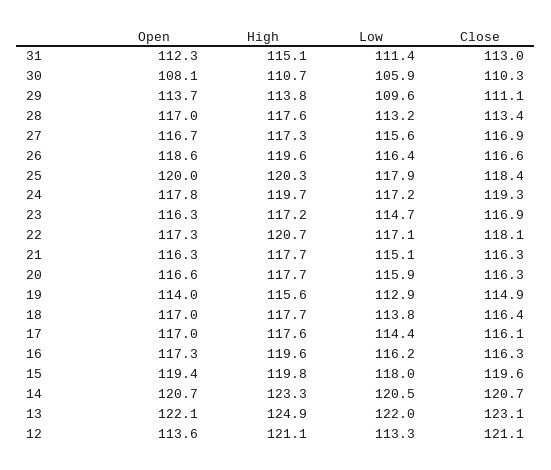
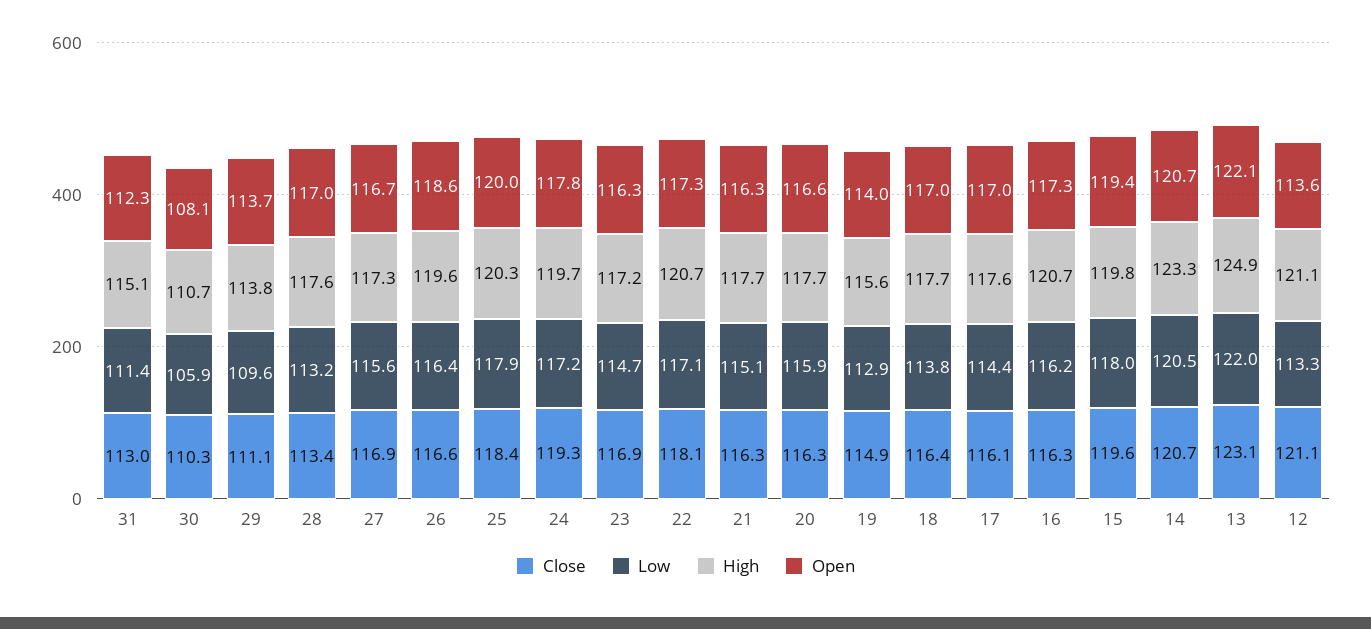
High, 16: 119.6 -> 120.7

